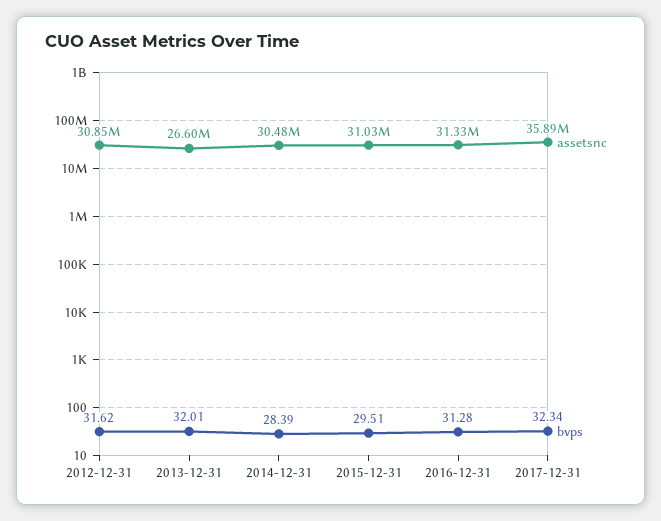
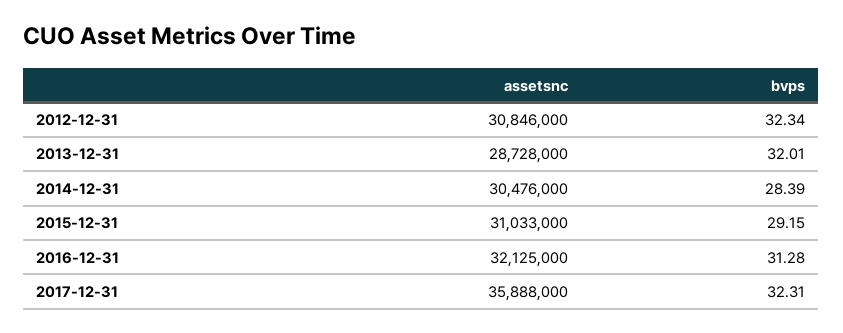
bvps, 2012-12-31: 31.62 -> 32.34
assetsnc, 2013-12-31: 26600000 -> 28728000
bvps, 2015-12-31: 29.51 -> 29.15
assetsnc, 2016-12-31: 31330000 -> 32125000
bvps, 2017-12-31: 32.34 -> 32.31

